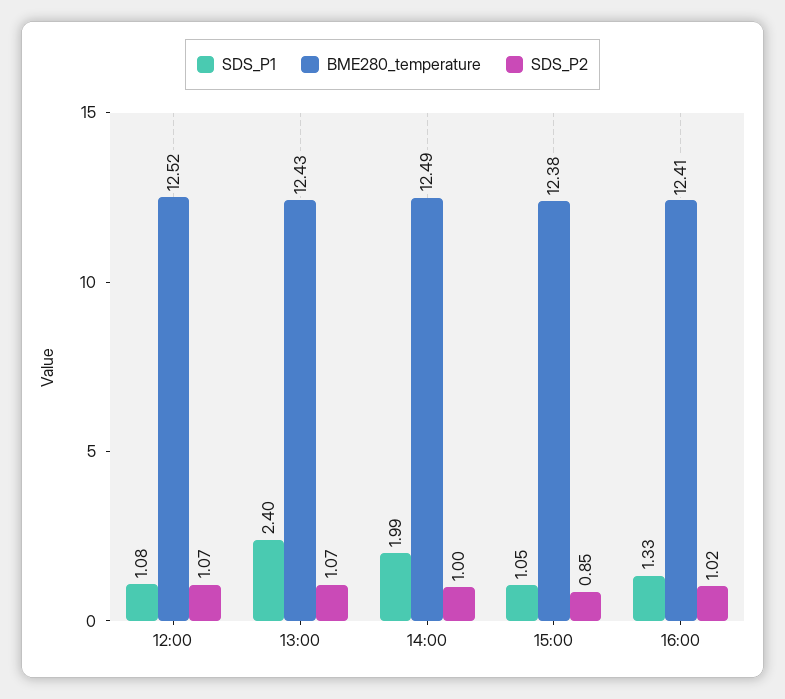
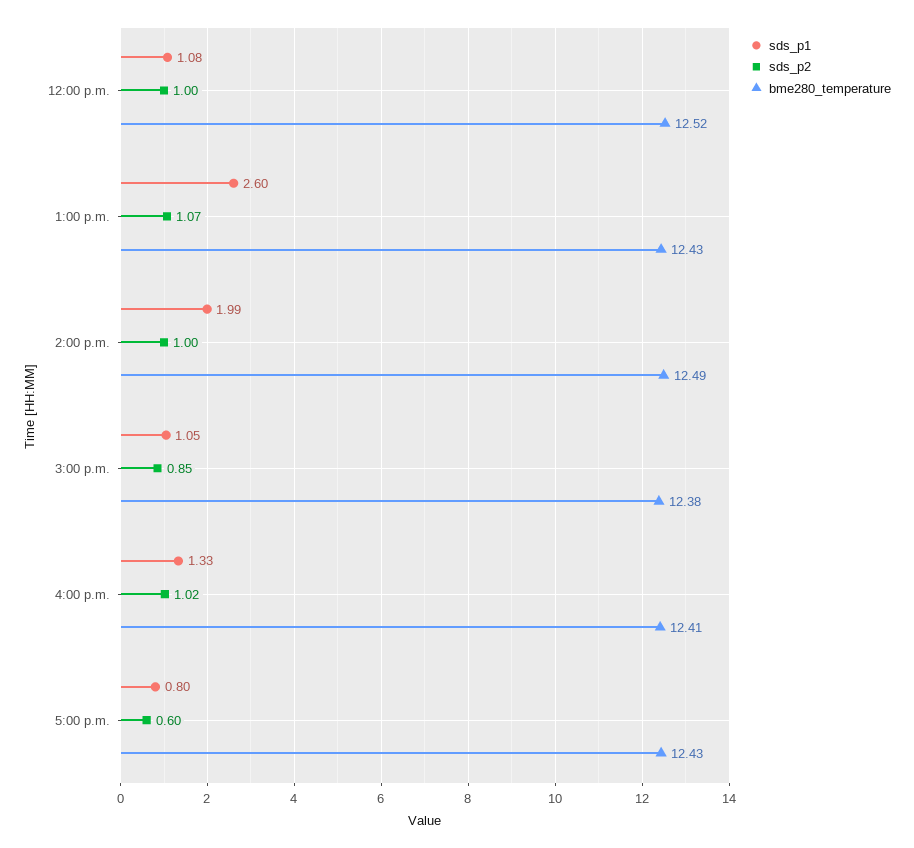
SDS_P2, 12:00: 1.07 -> 1
SDS_P1, 13:00: 2.4 -> 2.6
SDS_P1, 5:00 p.m.: none -> 0.8
SDS_P2, 5:00 p.m.: none -> 0.6
BME280_temperature, 5:00 p.m.: none -> 12.43

